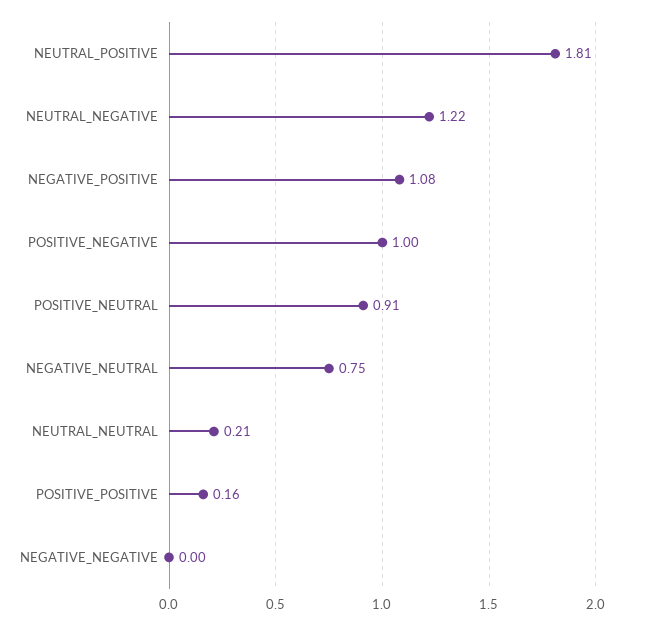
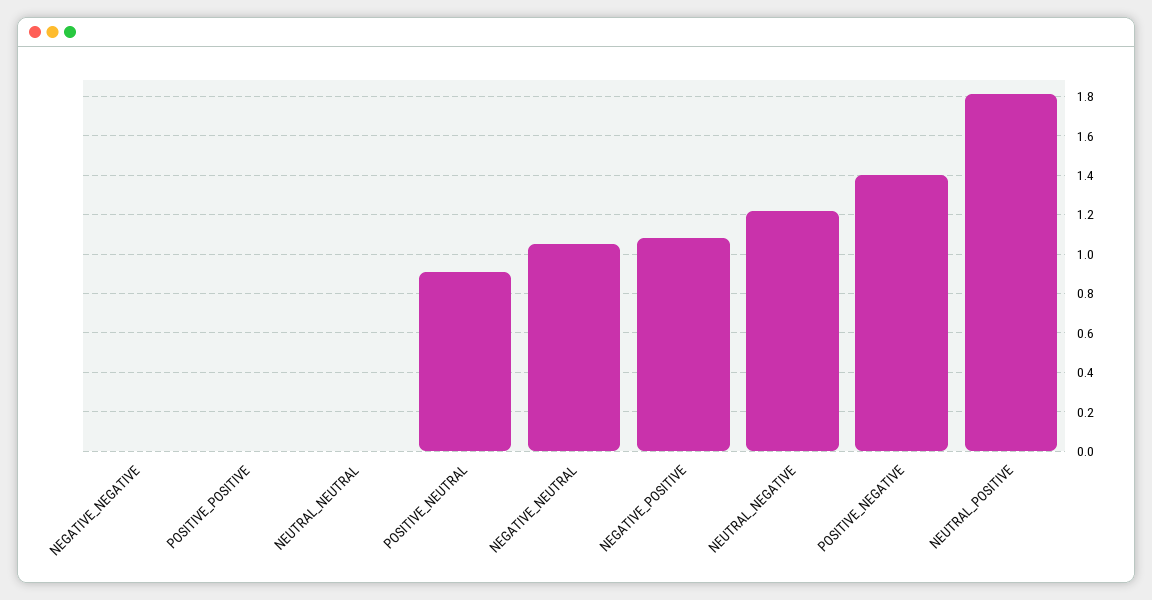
POSITIVE_NEGATIVE: 1 -> 1.4
NEGATIVE_NEUTRAL: 0.75 -> 1.05
NEUTRAL_NEUTRAL: 0.21 -> 0
POSITIVE_POSITIVE: 0.16 -> 0

